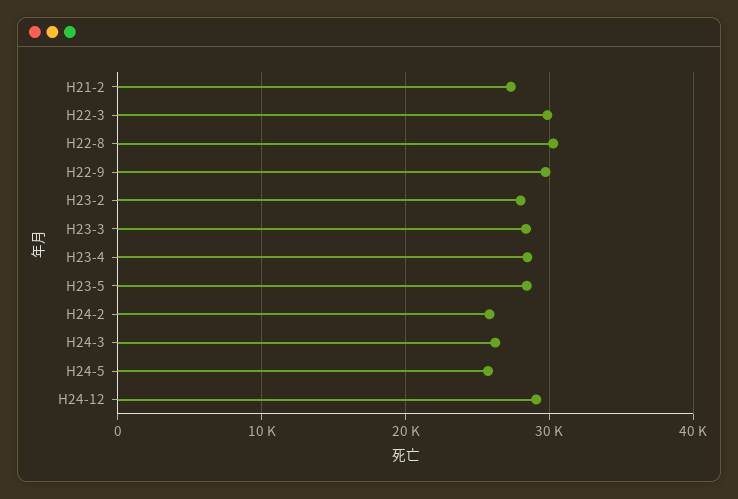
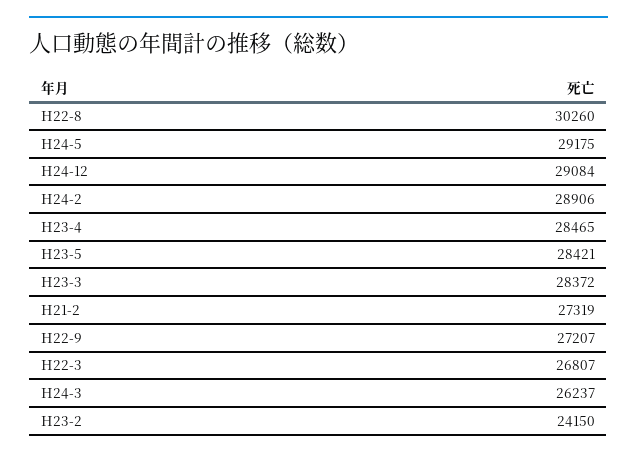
H22-3: 30000 -> 26807
H22-9: 30000 -> 27207
H23-2: 28000 -> 24150
H24-2: 26000 -> 28906
H24-5: 26000 -> 29175

